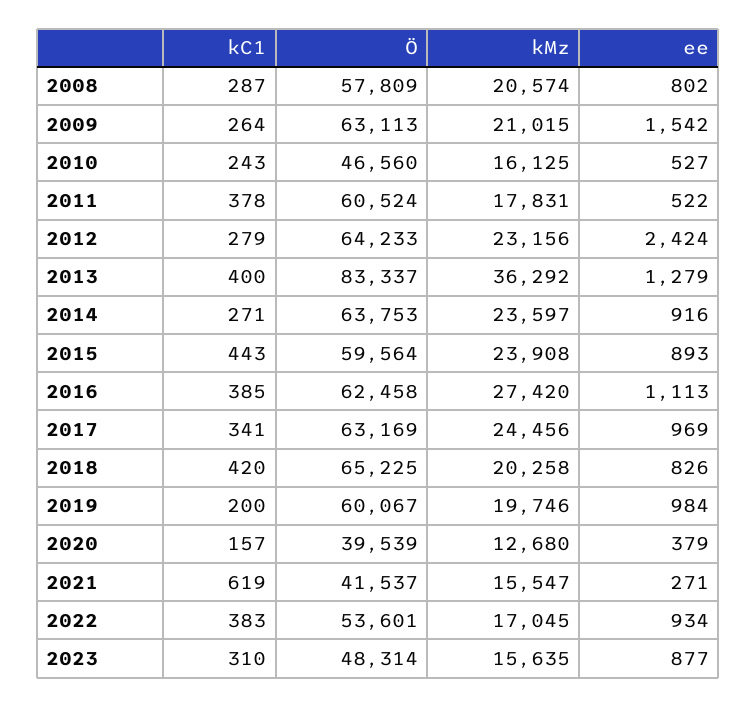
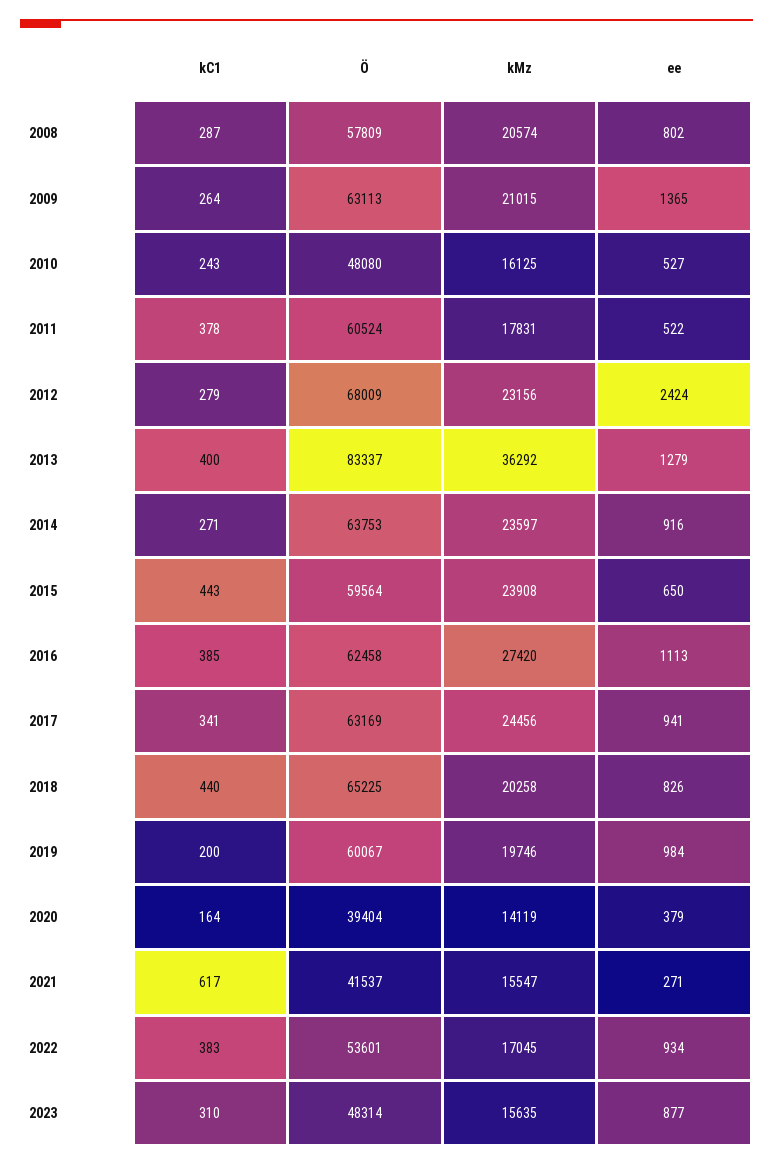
ee, 2009: 1542 -> 1365
Ö, 2010: 46560 -> 48080
Ö, 2012: 64233 -> 68009
ee, 2015: 893 -> 650
ee, 2017: 969 -> 941
kC1, 2018: 420 -> 440
kC1, 2020: 157 -> 164
Ö, 2020: 39539 -> 39404
kMz, 2020: 12680 -> 14119
kC1, 2021: 619 -> 617

